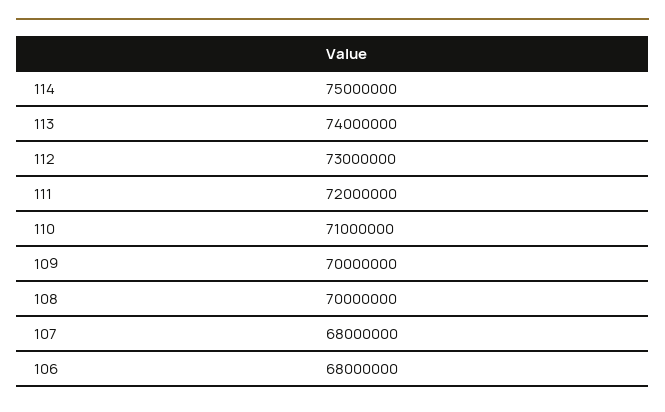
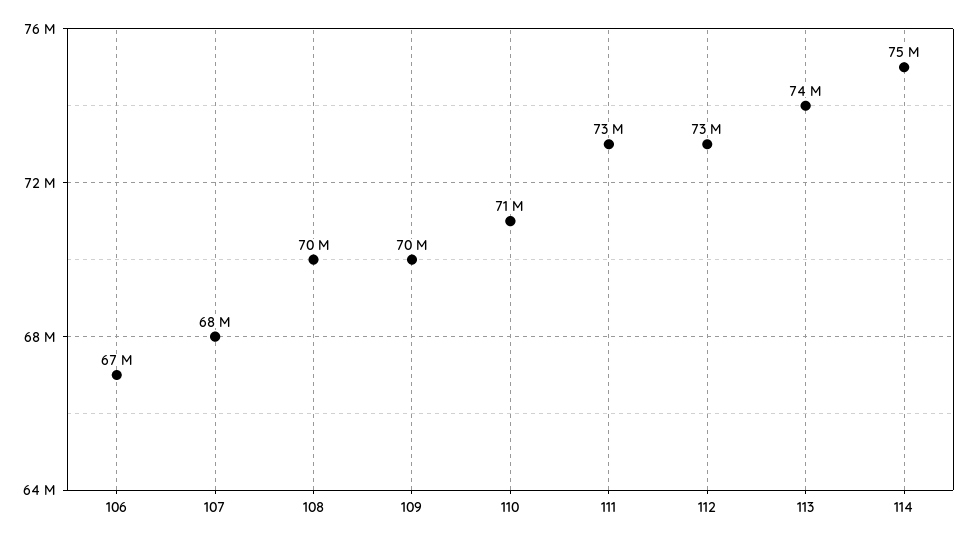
111: 72000000 -> 73000000
106: 68000000 -> 67000000

